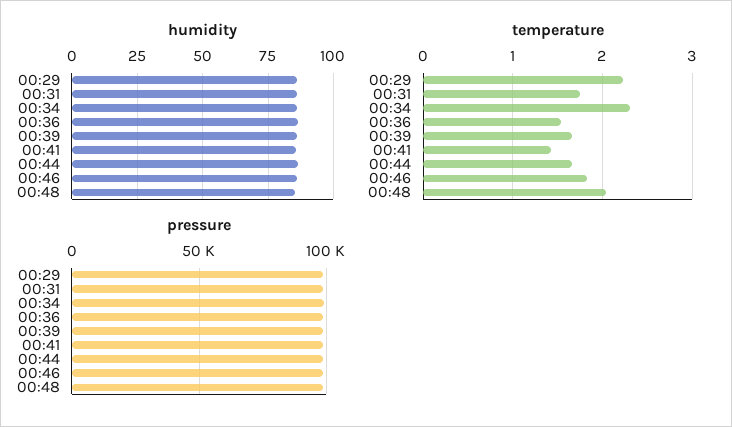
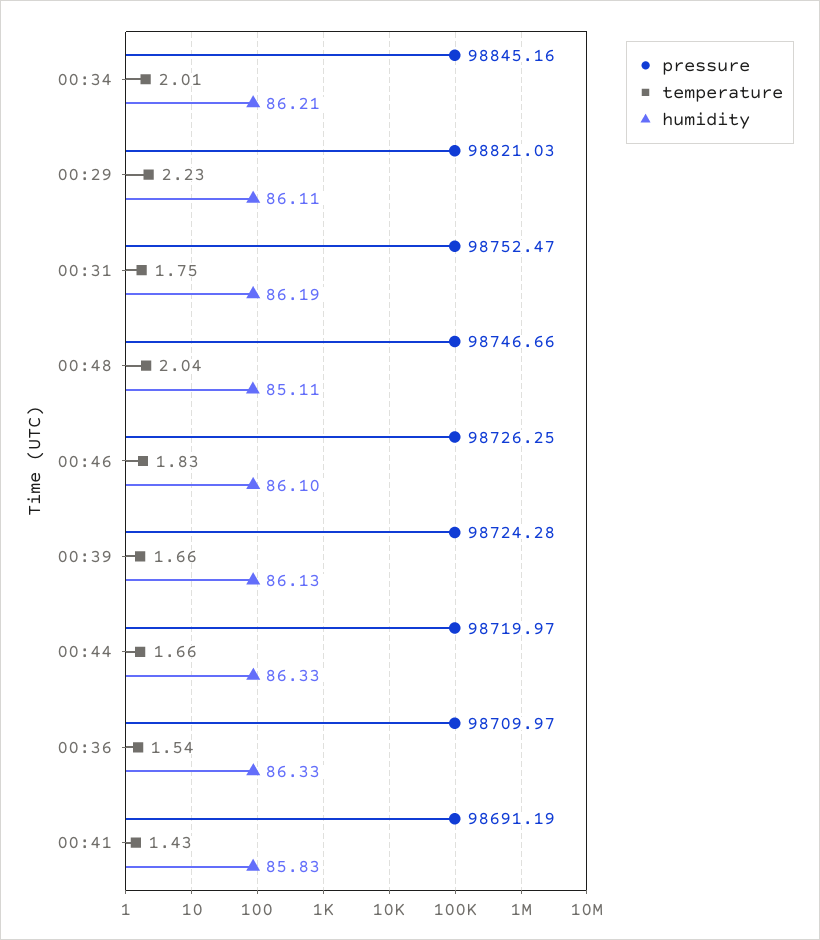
temperature, 00:34: 2.3 -> 2.01

